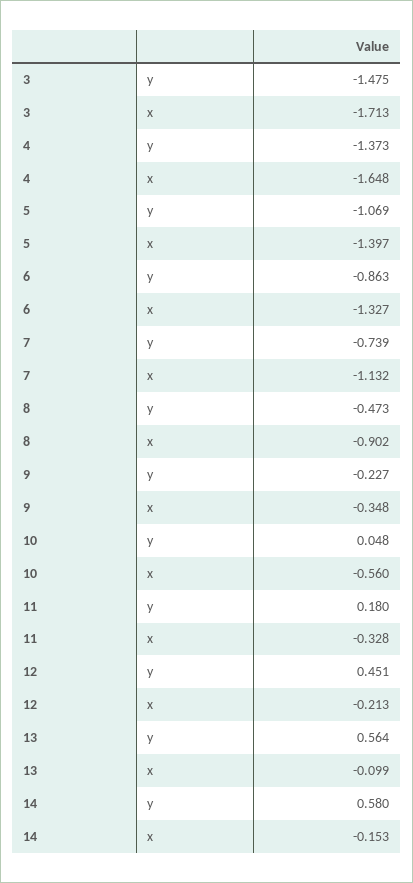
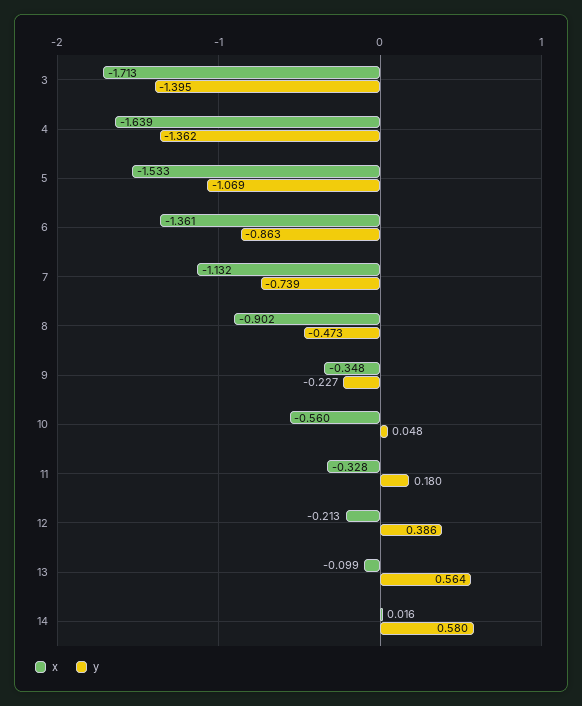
y, 3: -1.475 -> -1.395
y, 4: -1.373 -> -1.362
x, 4: -1.648 -> -1.639
x, 5: -1.397 -> -1.533
x, 6: -1.327 -> -1.361
y, 12: 0.451 -> 0.386
x, 14: -0.153 -> 0.016

